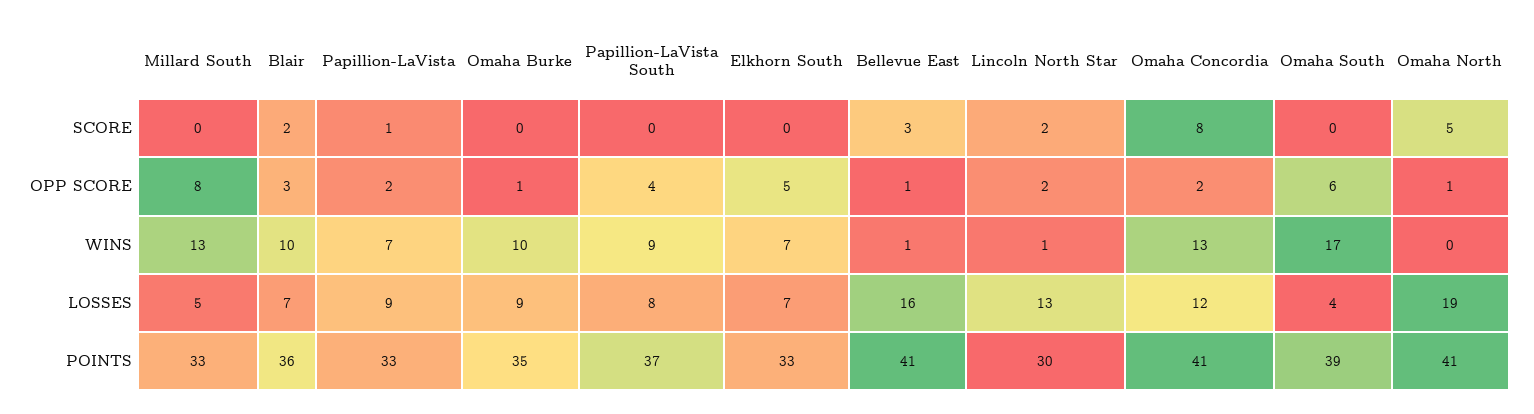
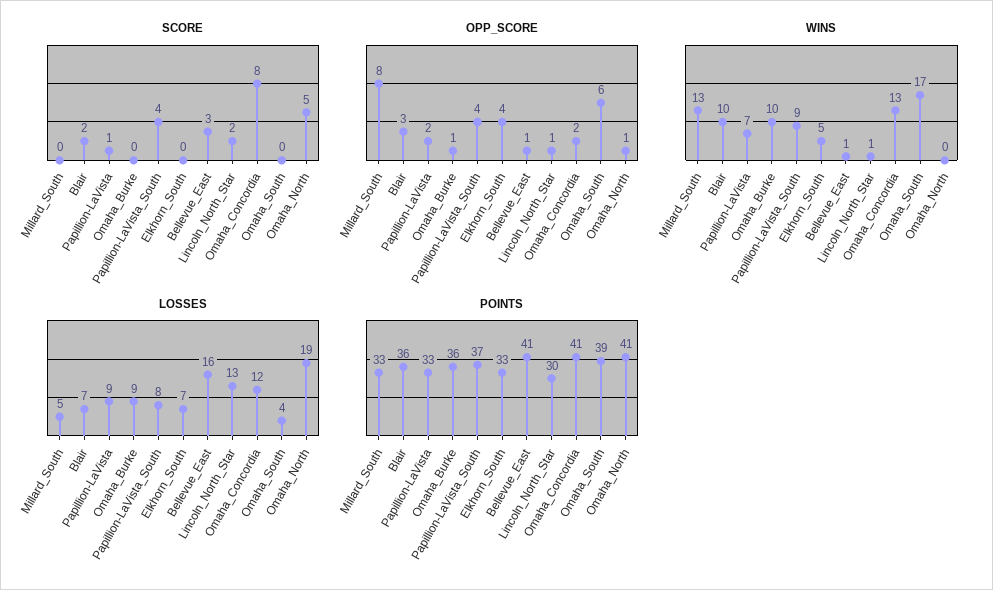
SCORE, Papillion-LaVista South: 0 -> 4
OPP SCORE, Elkhorn South: 5 -> 4
OPP SCORE, Lincoln North Star: 2 -> 1
WINS, Elkhorn South: 7 -> 5
POINTS, Omaha Burke: 35 -> 36

